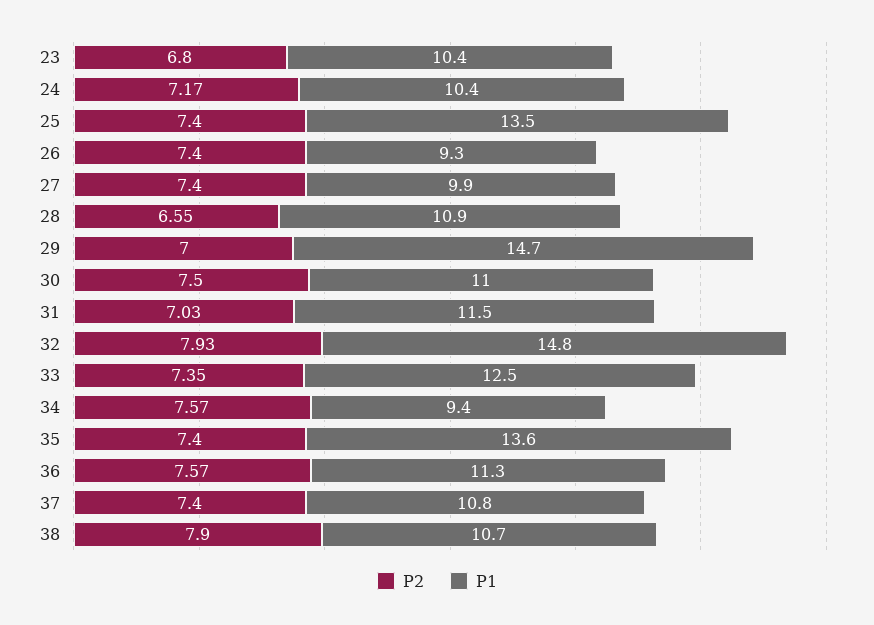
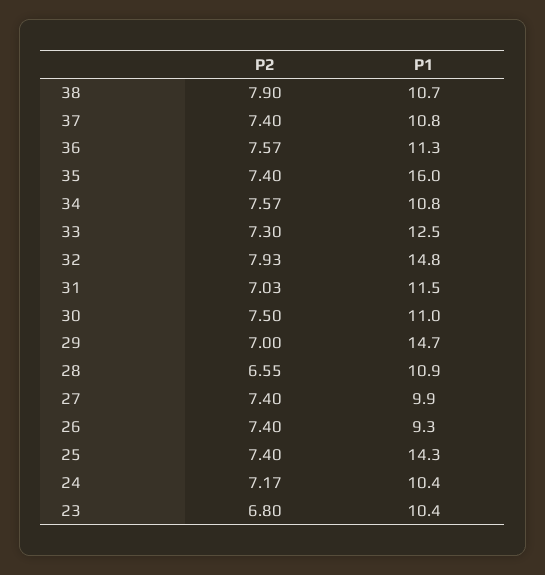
P1, 25: 13.5 -> 14.3
P2, 33: 7.35 -> 7.3
P1, 34: 9.4 -> 10.8
P1, 35: 13.6 -> 16

